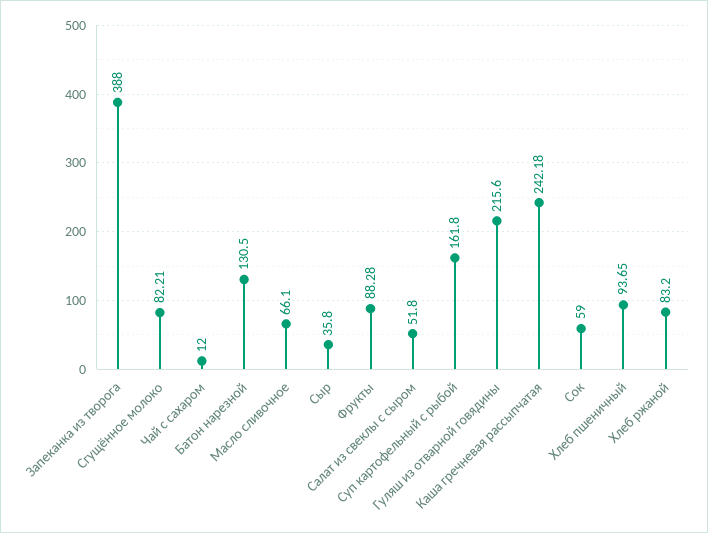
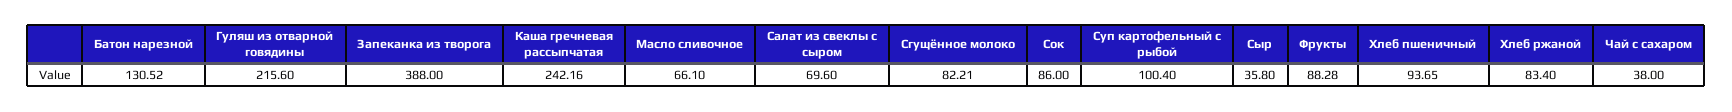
Чай с сахаром: 12 -> 38
Батон нарезной: 130.5 -> 130.52
Салат из свеклы с сыром: 51.8 -> 69.6
Суп картофельный с рыбой: 161.8 -> 100.4
Каша гречневая рассыпчатая: 242.18 -> 242.16
Сок: 59 -> 86
Хлеб ржаной: 83.2 -> 83.4

